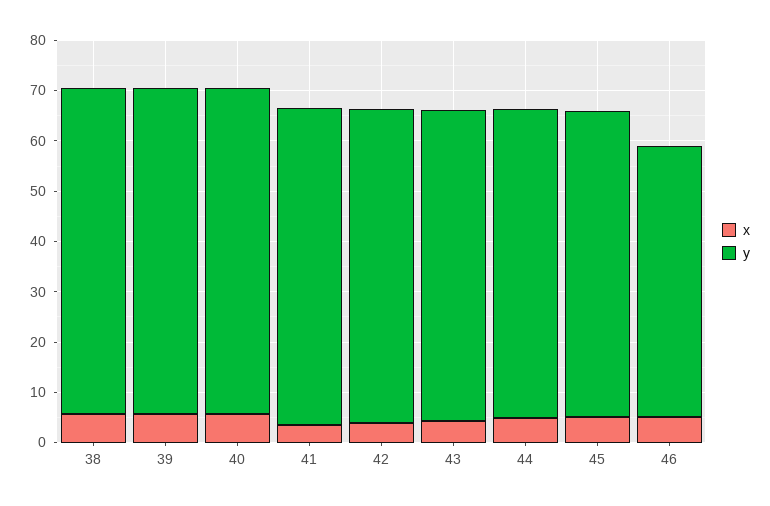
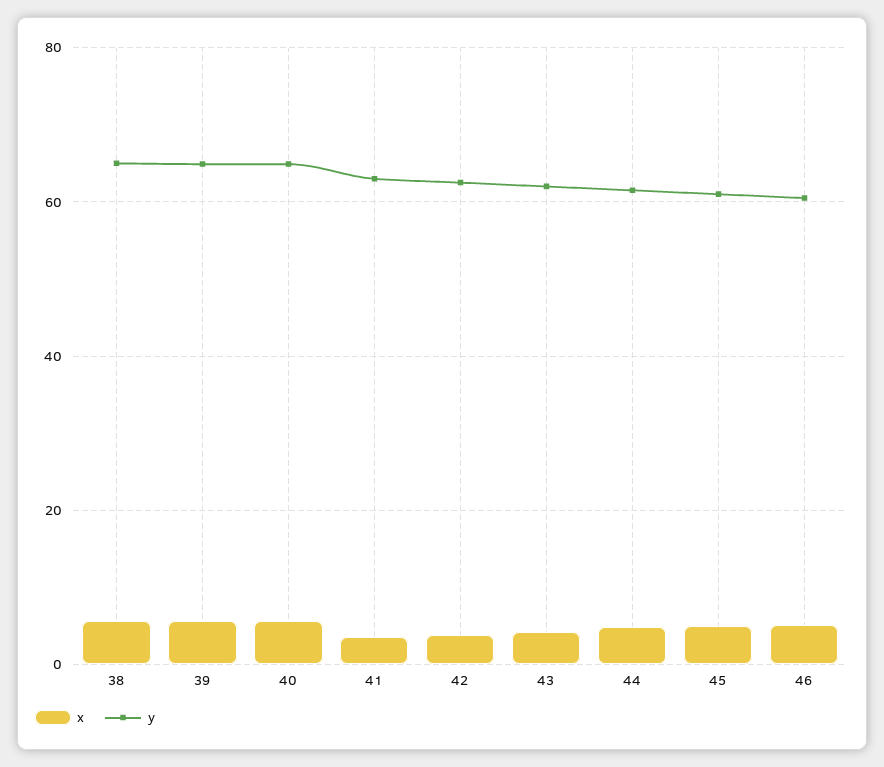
y, 46: 54 -> 60

